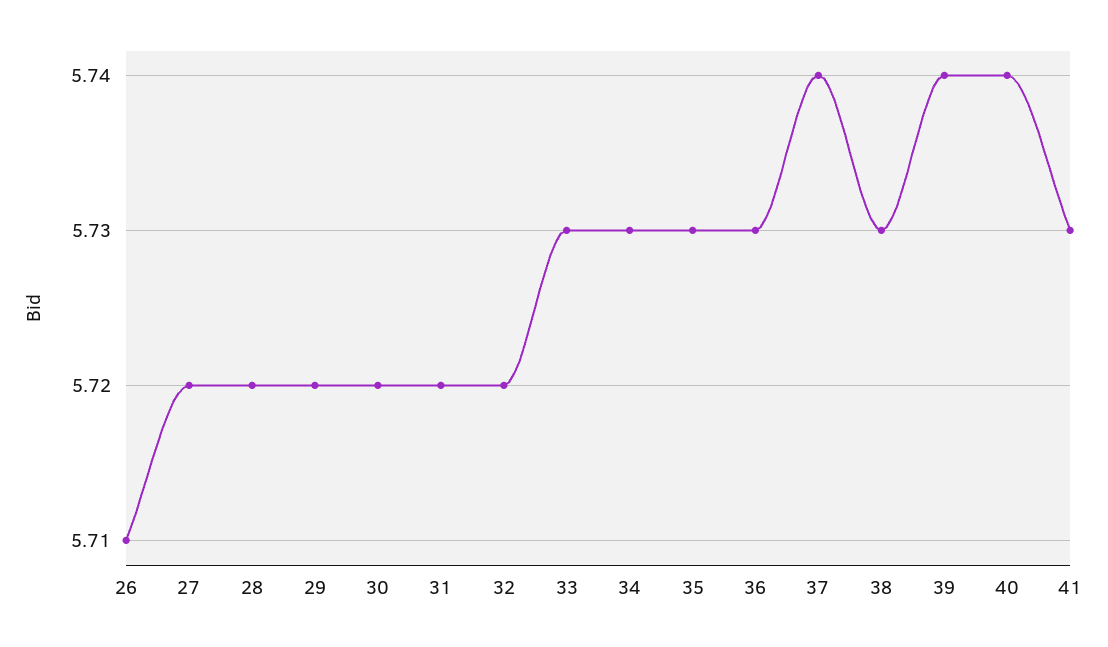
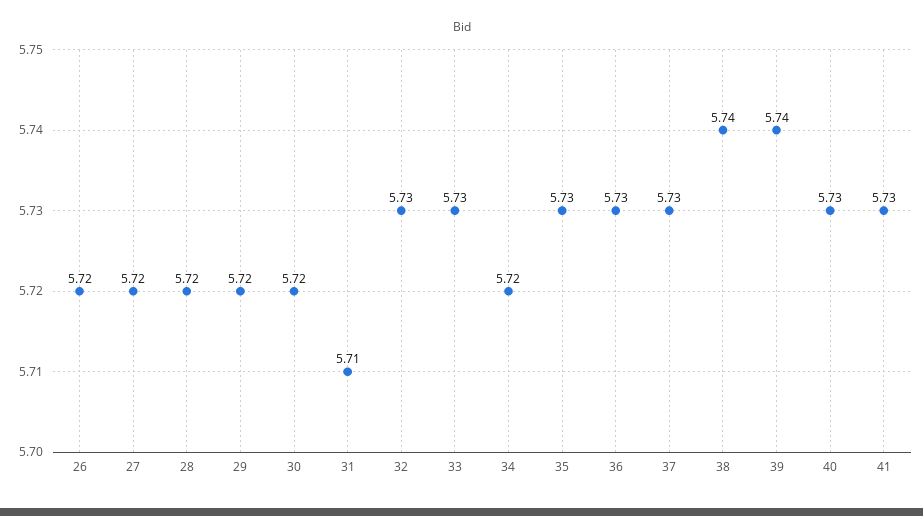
26: 5.71 -> 5.72
31: 5.72 -> 5.71
32: 5.72 -> 5.73
34: 5.73 -> 5.72
37: 5.74 -> 5.73
38: 5.73 -> 5.74
40: 5.74 -> 5.73

